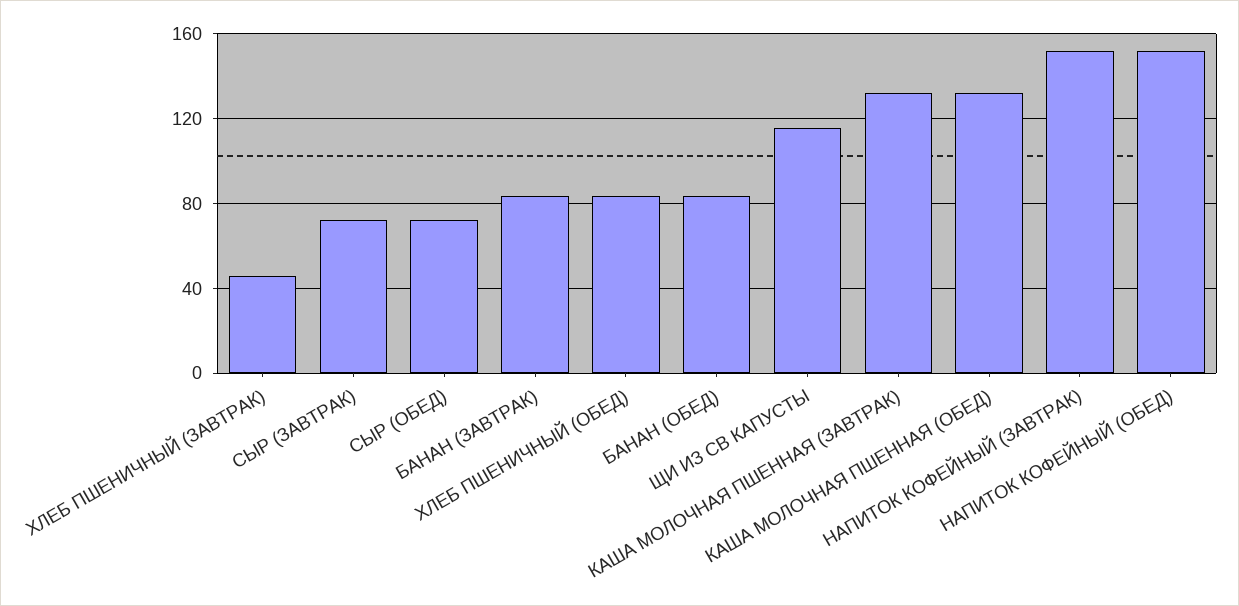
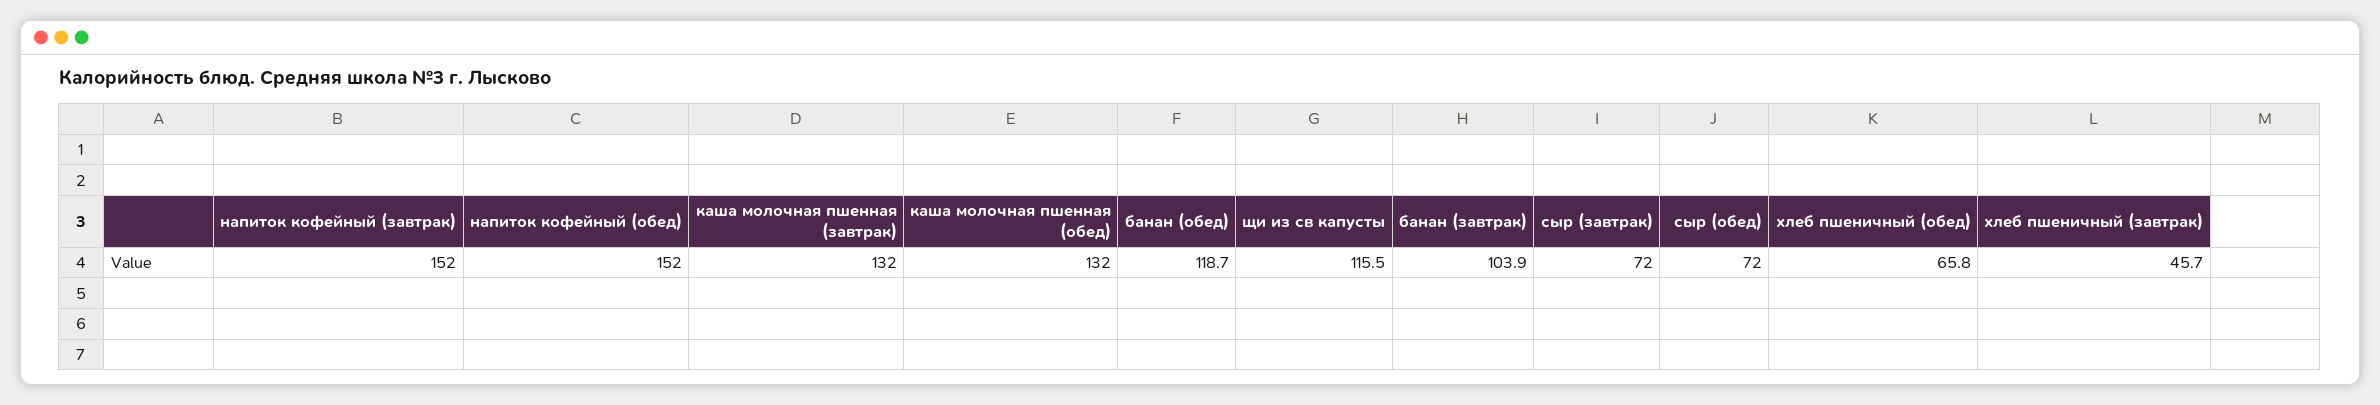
БАНАН (ЗАВТРАК): 85 -> 103.9
ХЛЕБ ПШЕНИЧНЫЙ (ОБЕД): 85 -> 65.8
БАНАН (ОБЕД): 85 -> 118.7

